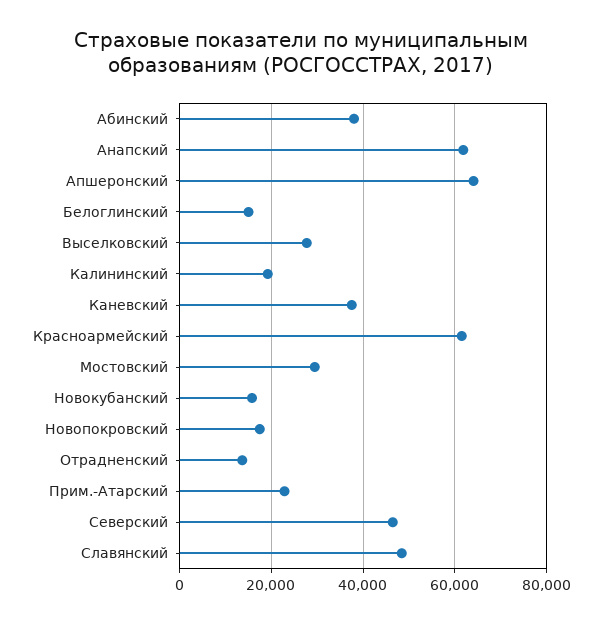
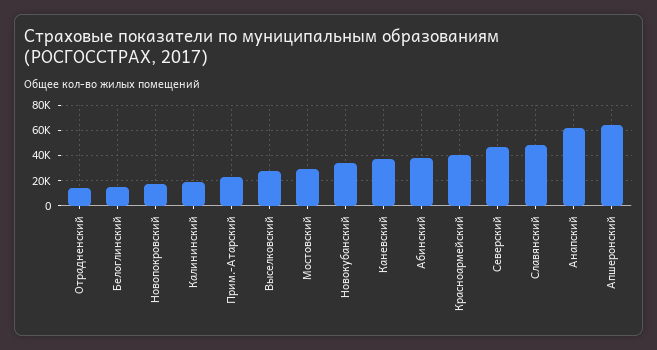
Красноармейский: 62000 -> 40000
Новокубанский: 16000 -> 35000

